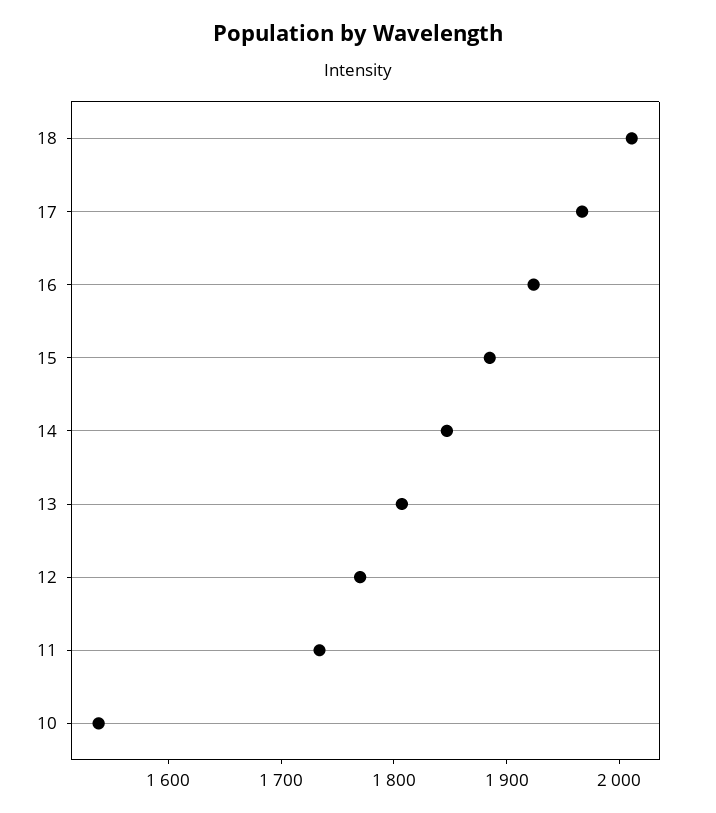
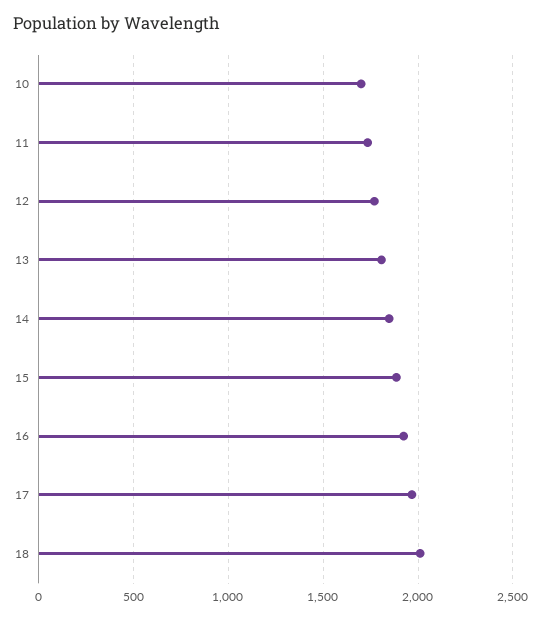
10: 1540 -> 1700

